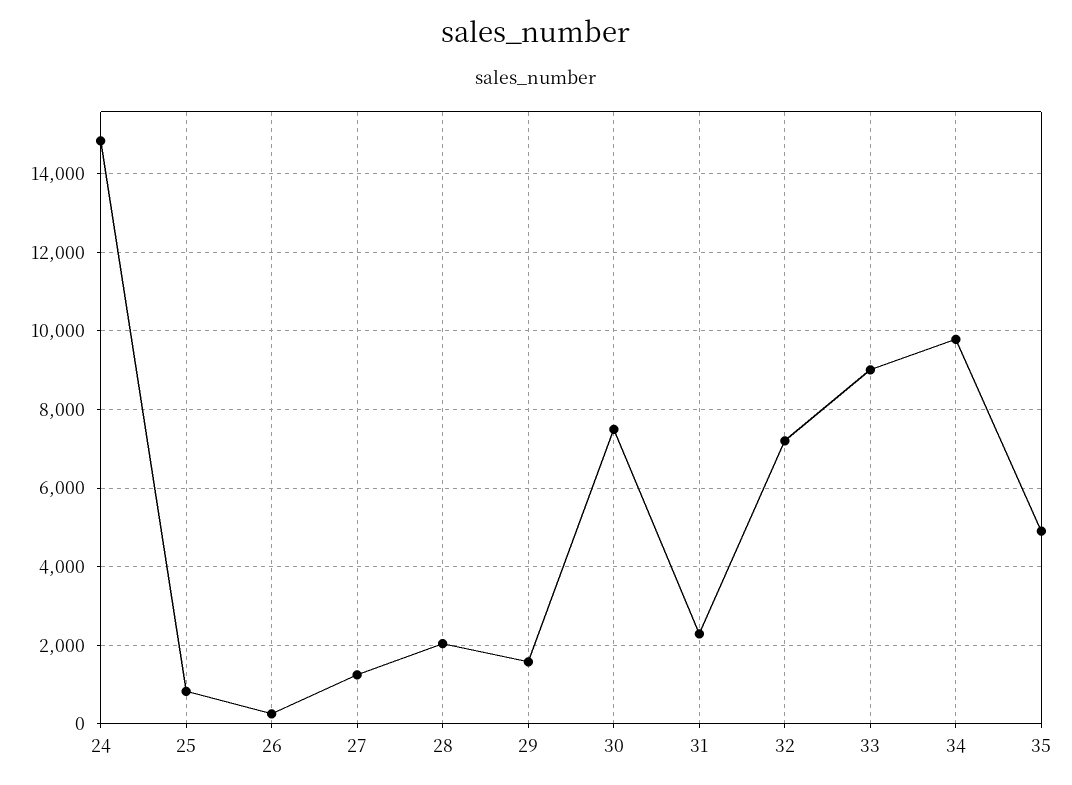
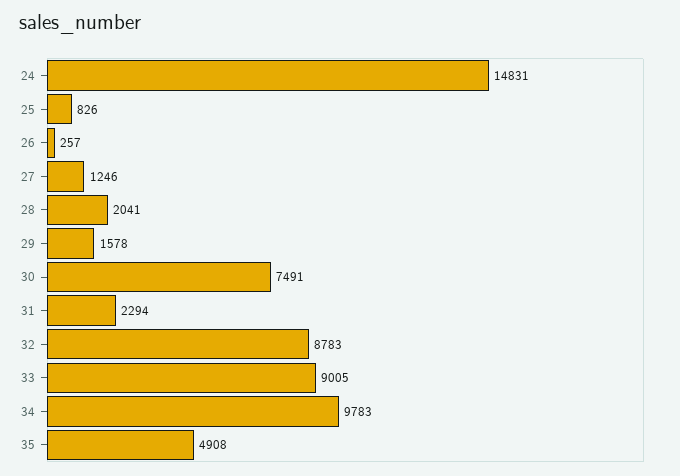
32: 7200 -> 8783

